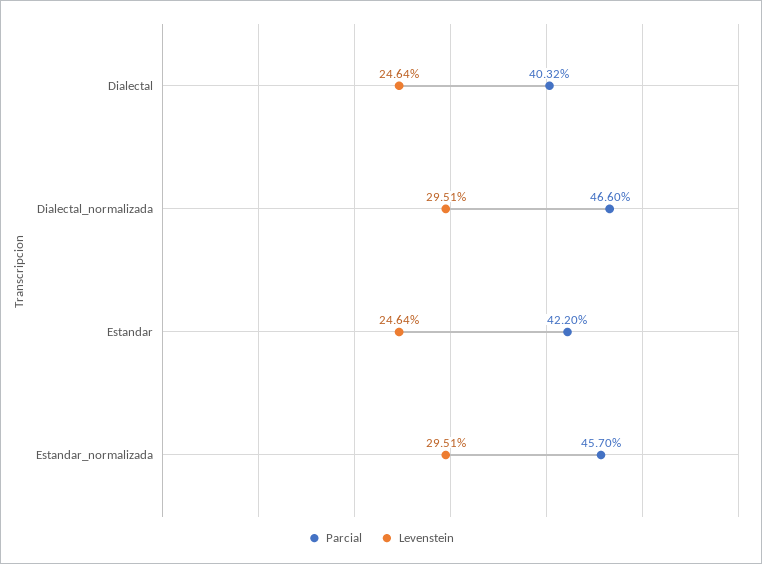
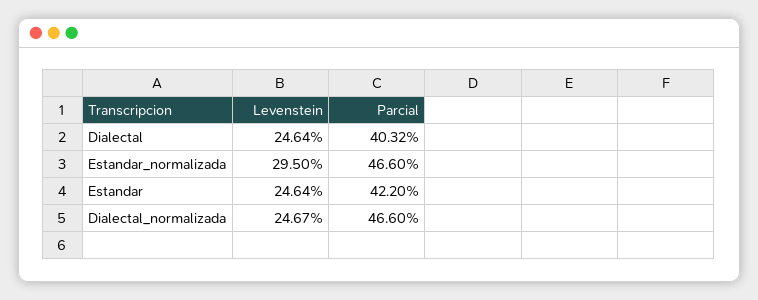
Levenstein, Dialectal_normalizada: 29.51 -> 24.67
Parcial, Estandar_normalizada: 45.7 -> 46.6
Levenstein, Estandar_normalizada: 29.51 -> 29.5

